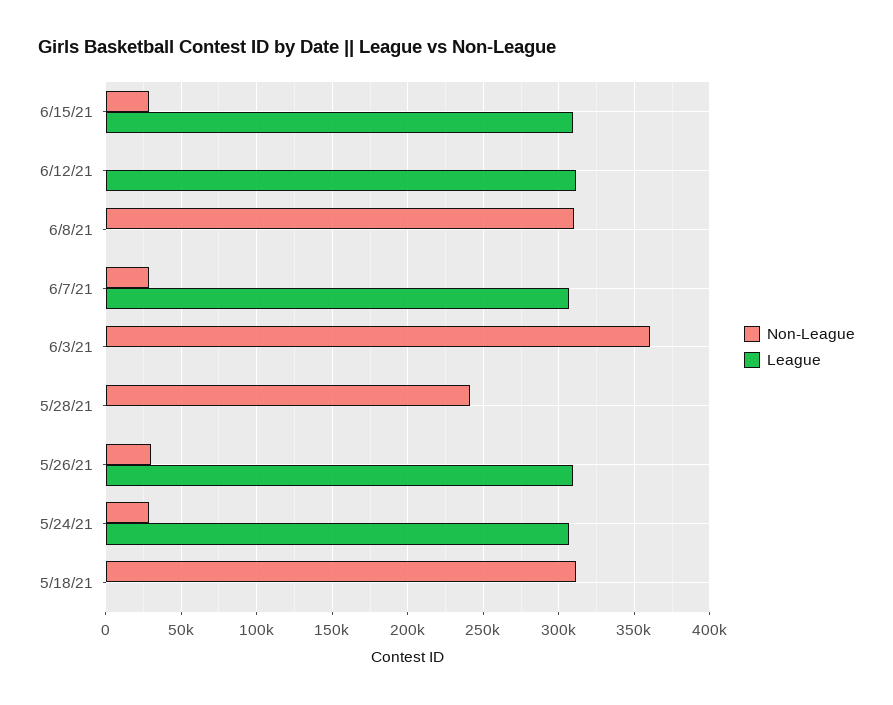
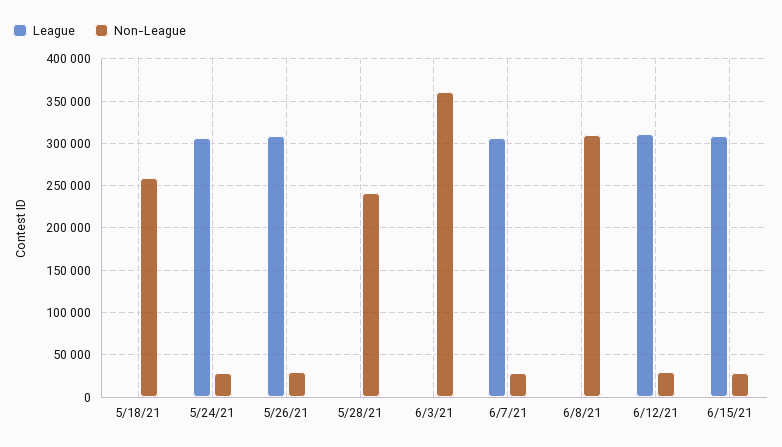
Non-League, 6/12/21: 0 -> 30000
Non-League, 5/18/21: 310000 -> 260000

